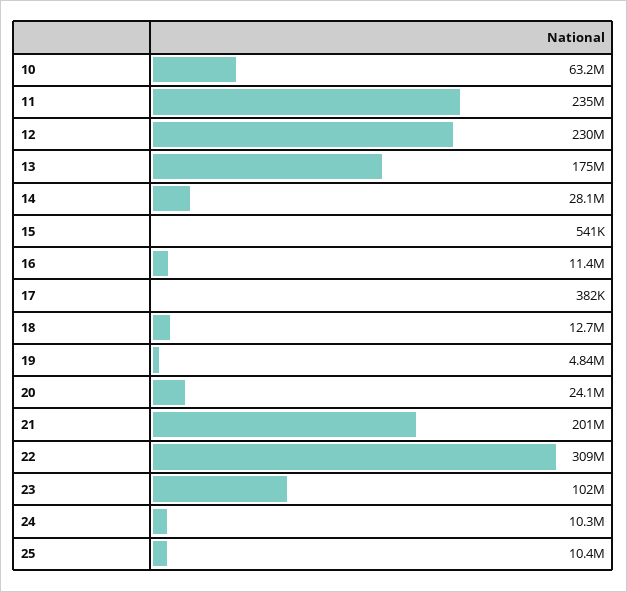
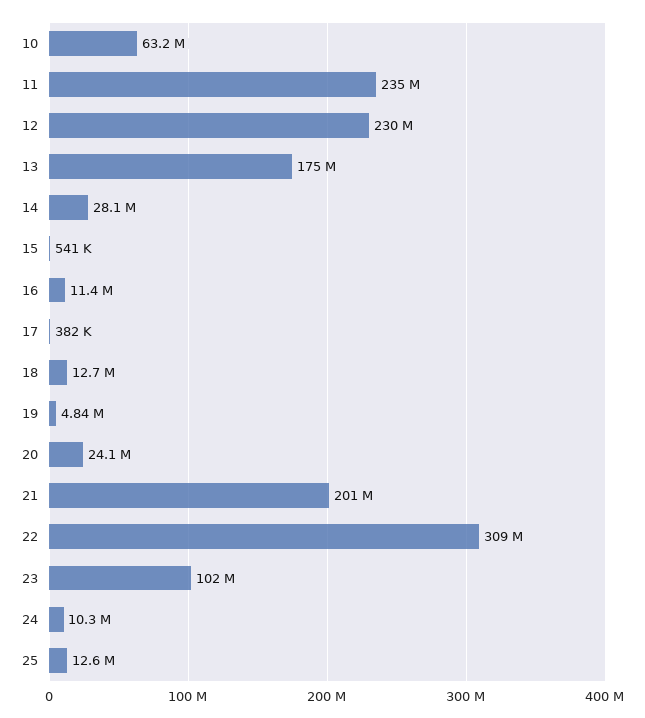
25: 10400000 -> 12600000

